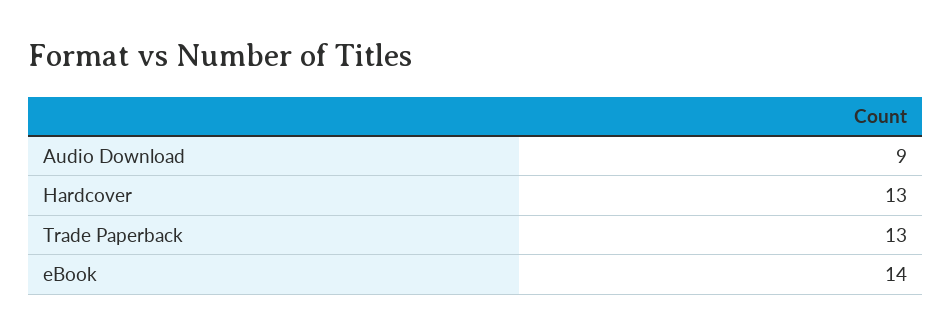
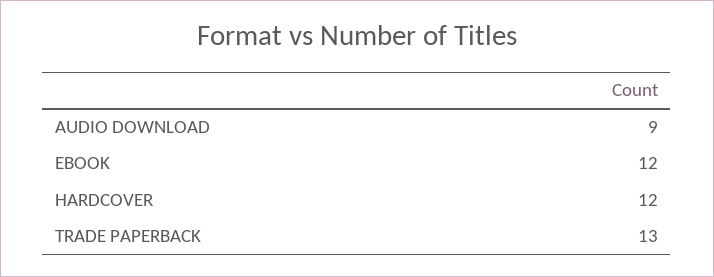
Hardcover: 13 -> 12
eBook: 14 -> 12

